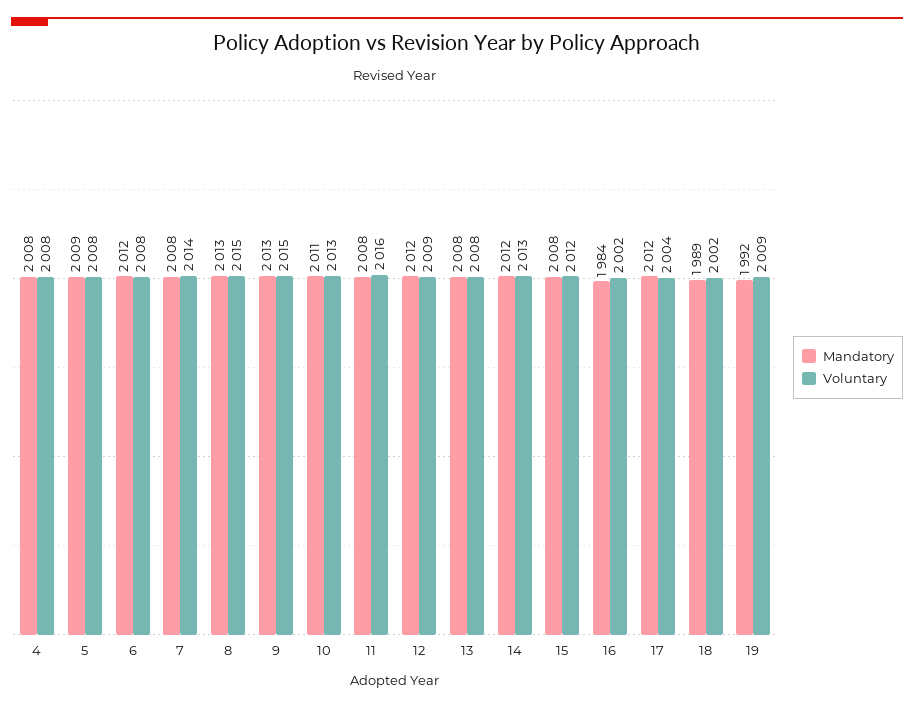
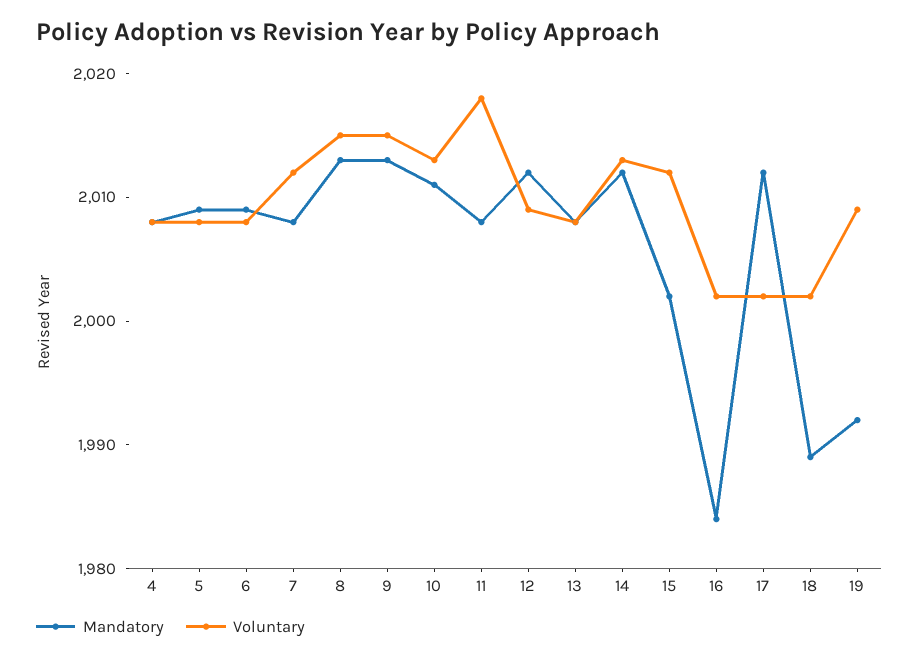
Mandatory, 6: 2012 -> 2009
Voluntary, 7: 2014 -> 2012
Voluntary, 11: 2016 -> 2018
Mandatory, 15: 2008 -> 2002
Voluntary, 17: 2004 -> 2002

